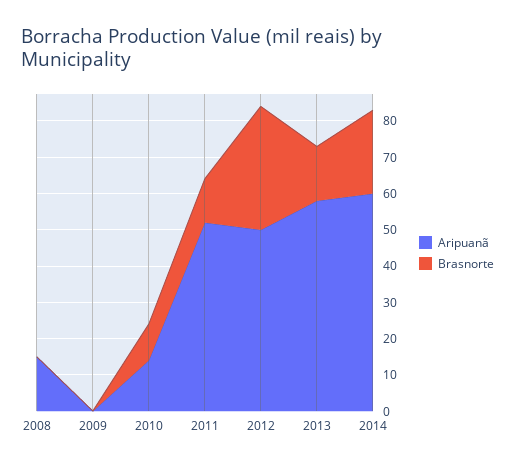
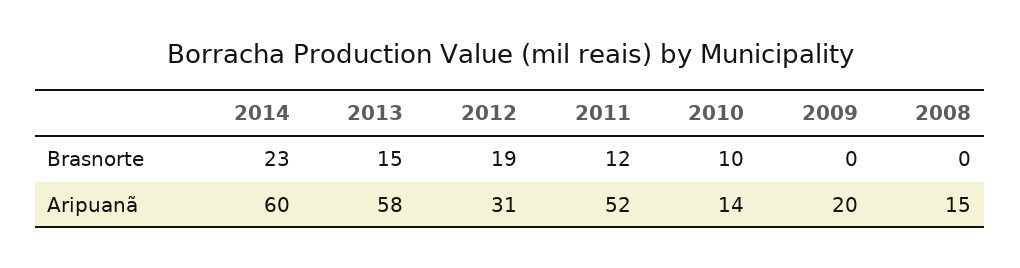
Aripuanã, 2009: 0 -> 20
Aripuanã, 2012: 50 -> 31
Brasnorte, 2012: 35 -> 19

